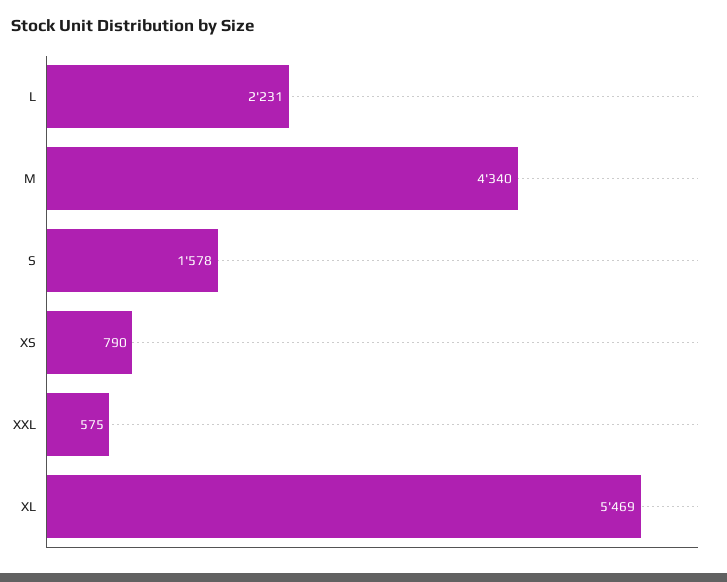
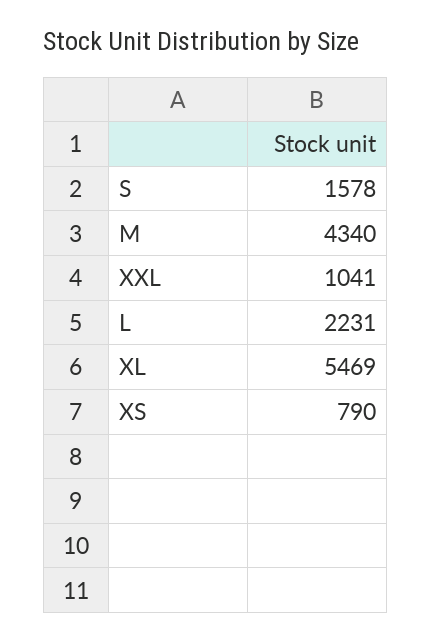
XXL: 575 -> 1041

